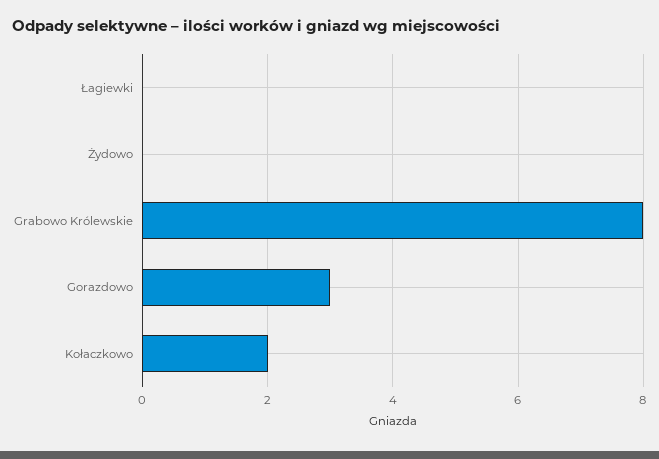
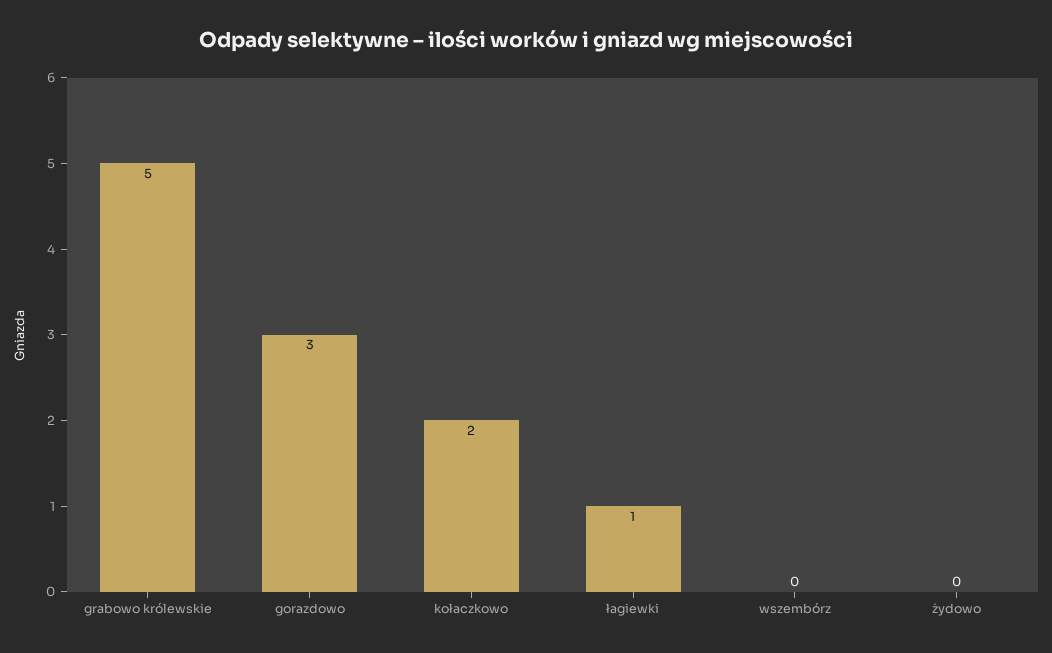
Łagiewki: 0 -> 1
Grabowo Królewskie: 8 -> 5
wszembórz: none -> 0

